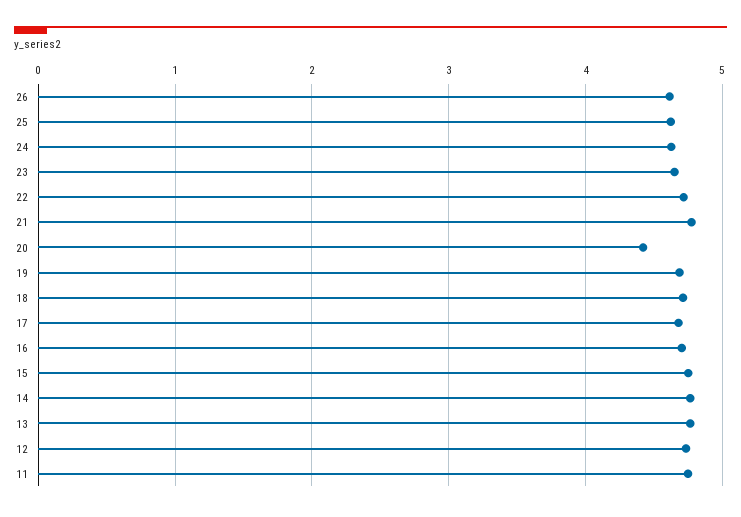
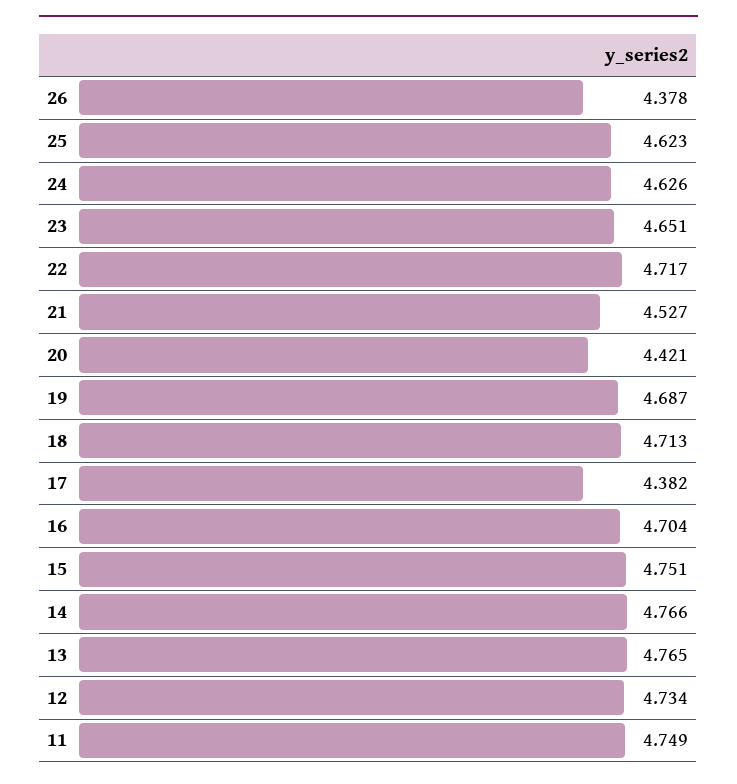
26: 4.6 -> 4.378
21: 4.8 -> 4.527
17: 4.7 -> 4.382

